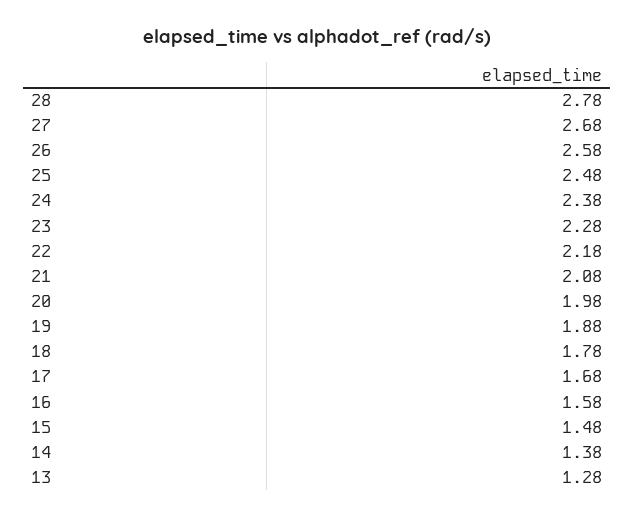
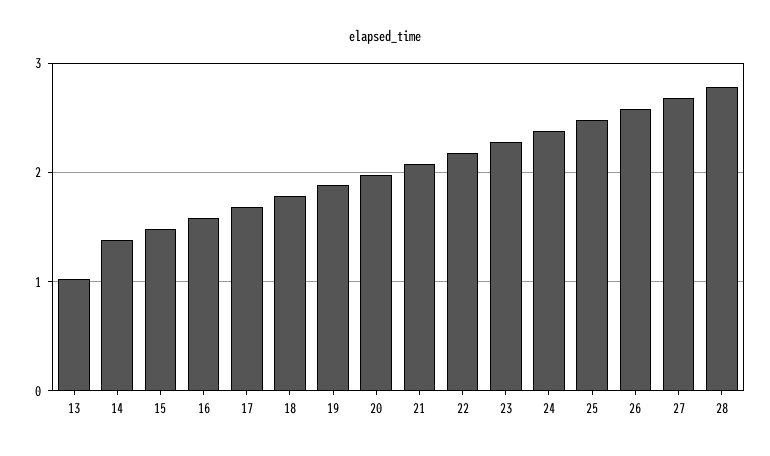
13: 1.28 -> 1

